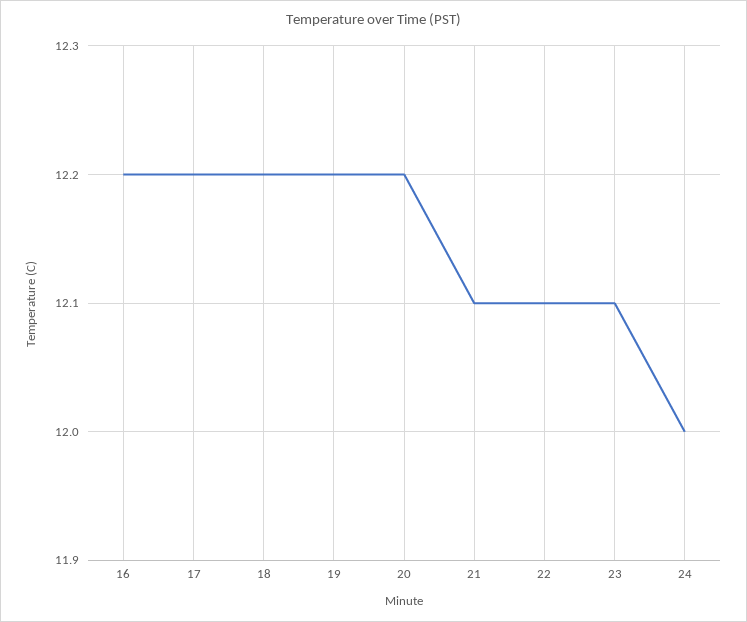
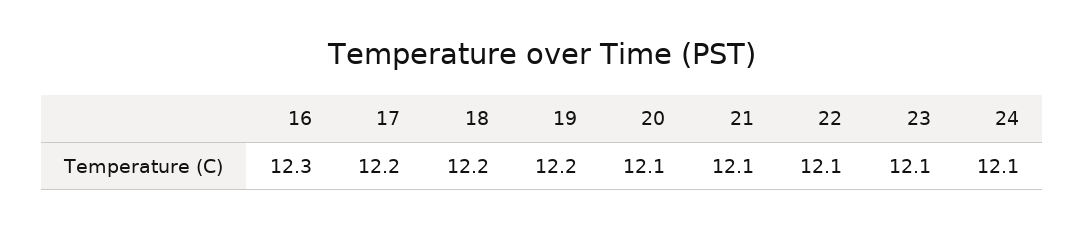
16: 12.2 -> 12.3
20: 12.2 -> 12.1
24: 12 -> 12.1

